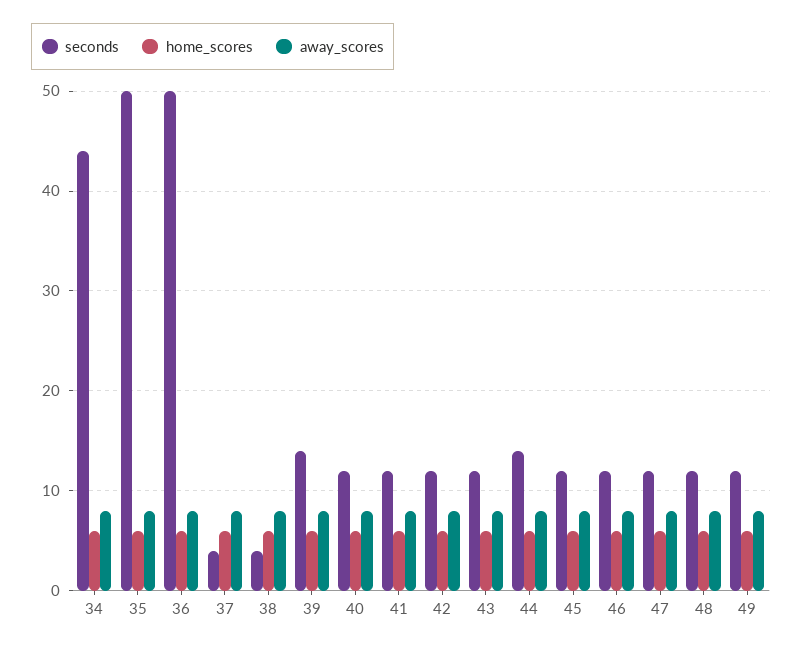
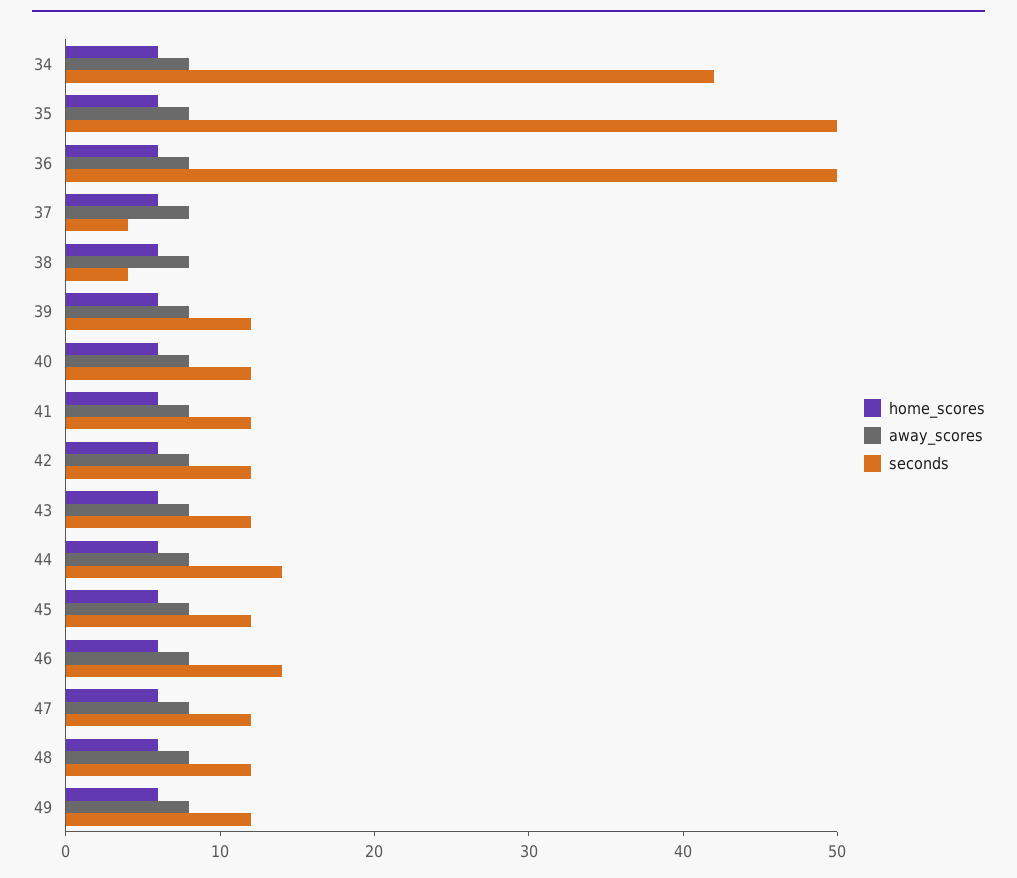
seconds, 34: 44 -> 42
seconds, 39: 14 -> 12
seconds, 46: 12 -> 14

